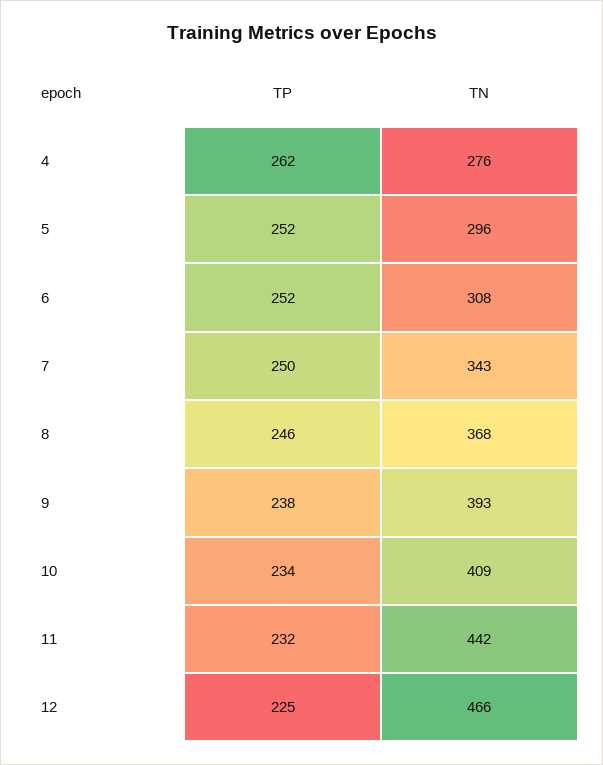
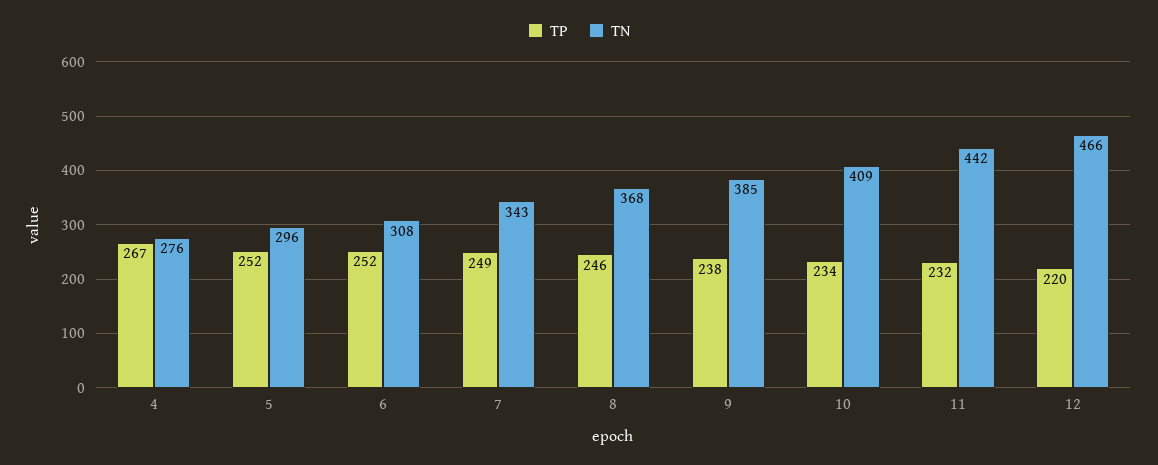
TP, 4: 262 -> 267
TP, 7: 250 -> 249
TN, 9: 393 -> 385
TP, 12: 225 -> 220

